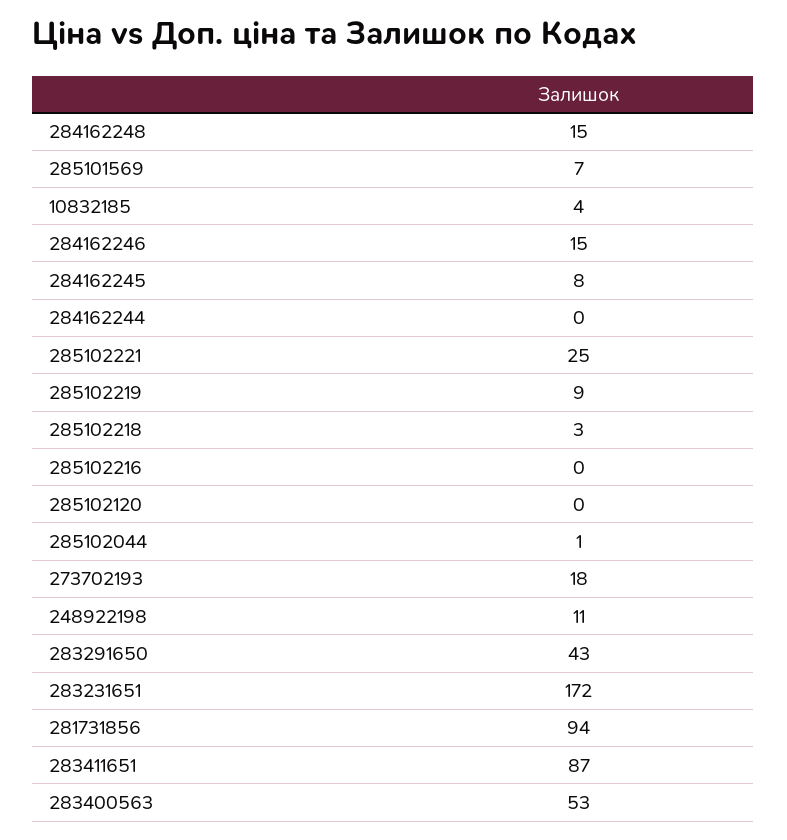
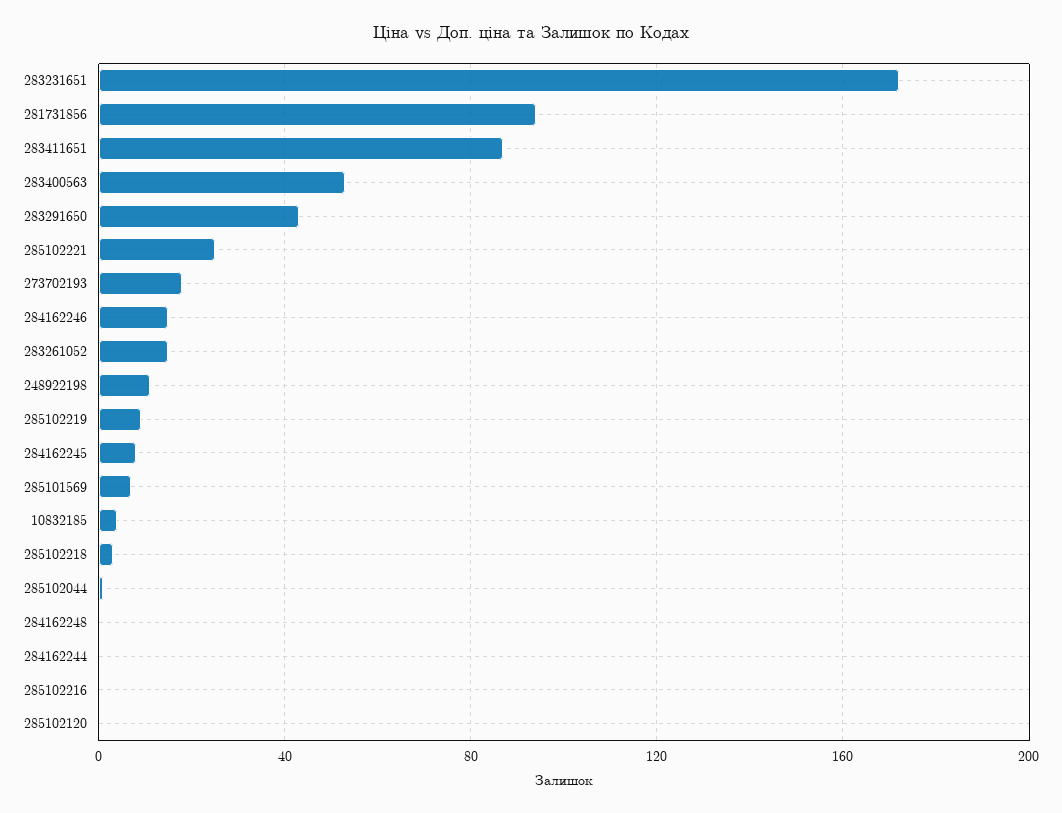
284162248: 15 -> 0
283261052: none -> 15

